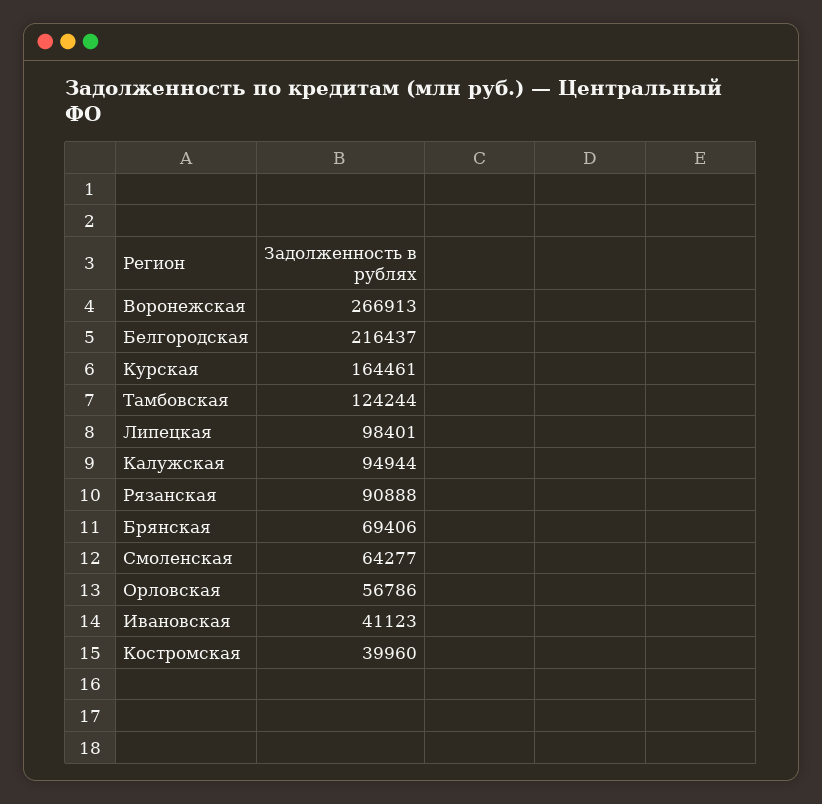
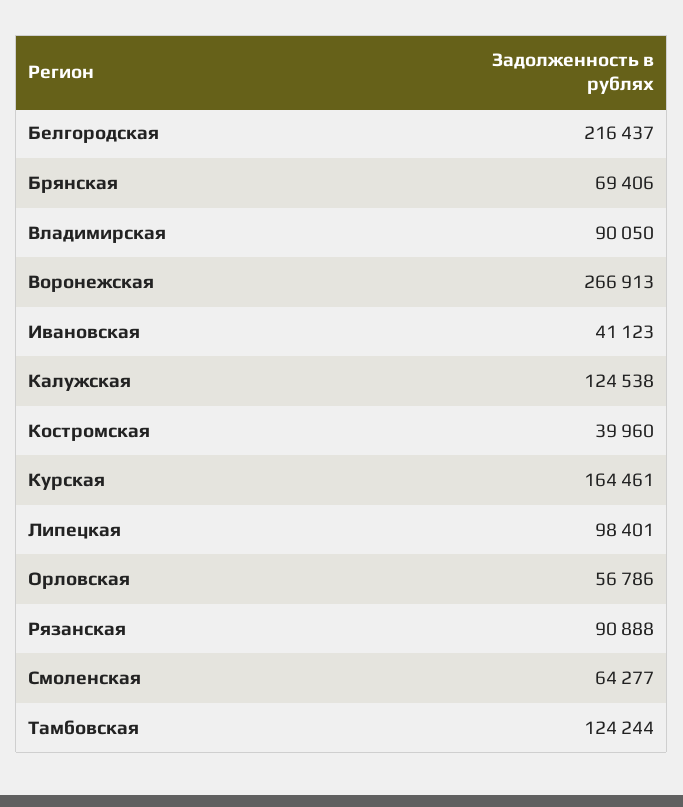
Калужская: 94944 -> 124538
Владимирская: none -> 90050

